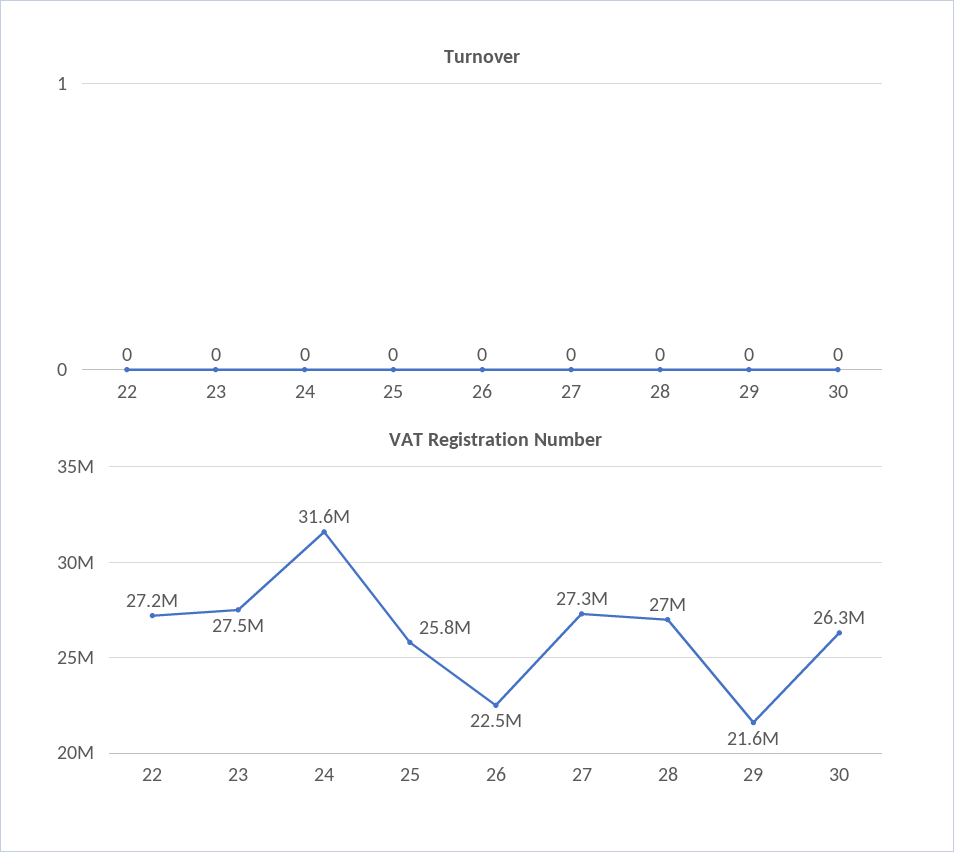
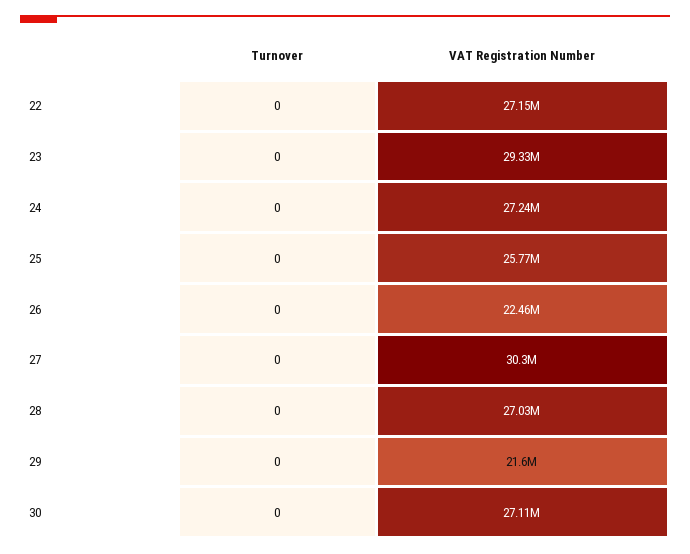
VAT Registration Number, 23: 27500000 -> 29330000
VAT Registration Number, 24: 31600000 -> 27240000
VAT Registration Number, 27: 27300000 -> 30300000
VAT Registration Number, 30: 26300000 -> 27110000

